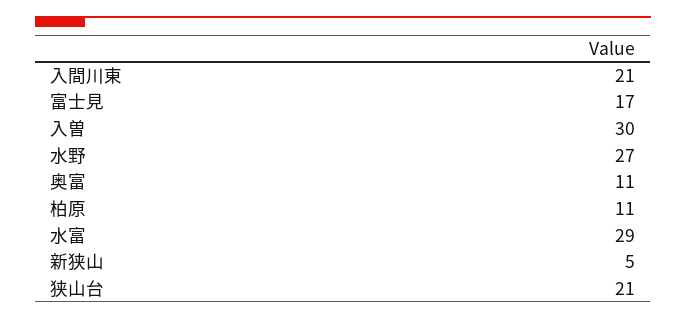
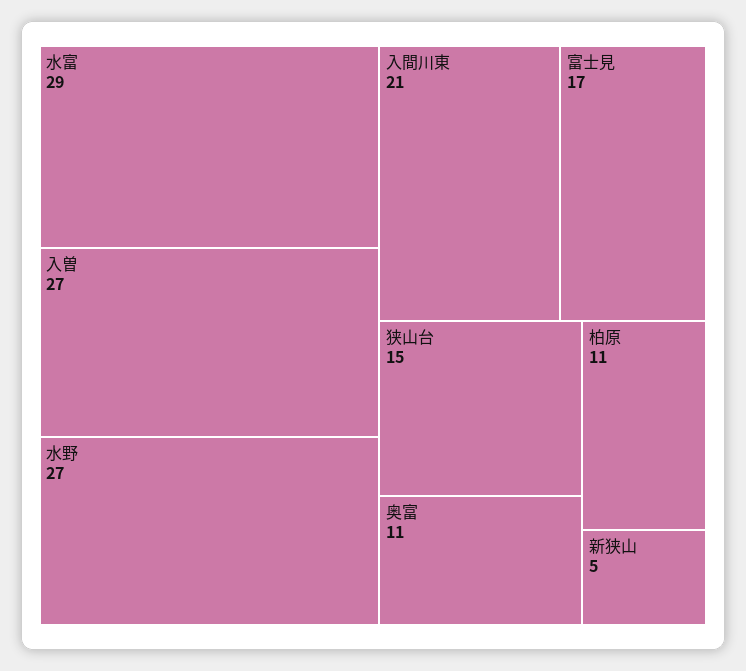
入曽: 30 -> 27
狭山台: 21 -> 15

